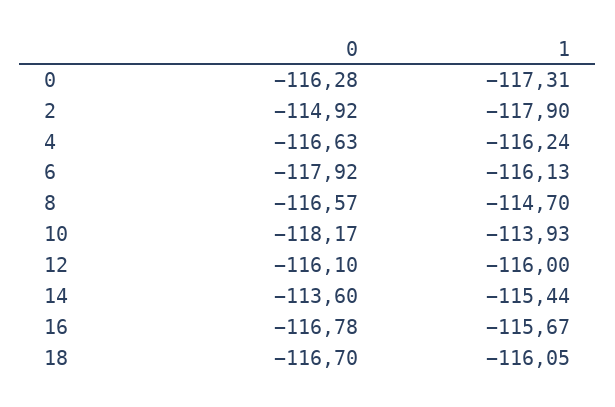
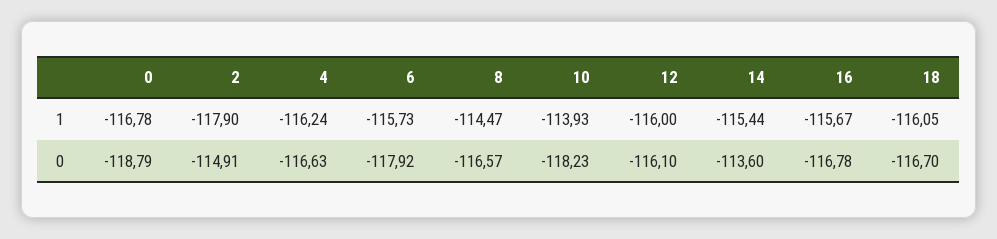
0, 0: -116.28 -> -118.79
1, 0: -117.31 -> -116.78
0, 2: -114.92 -> -114.91
1, 6: -116.13 -> -115.73
1, 8: -114.7 -> -114.47
0, 10: -118.17 -> -118.23

